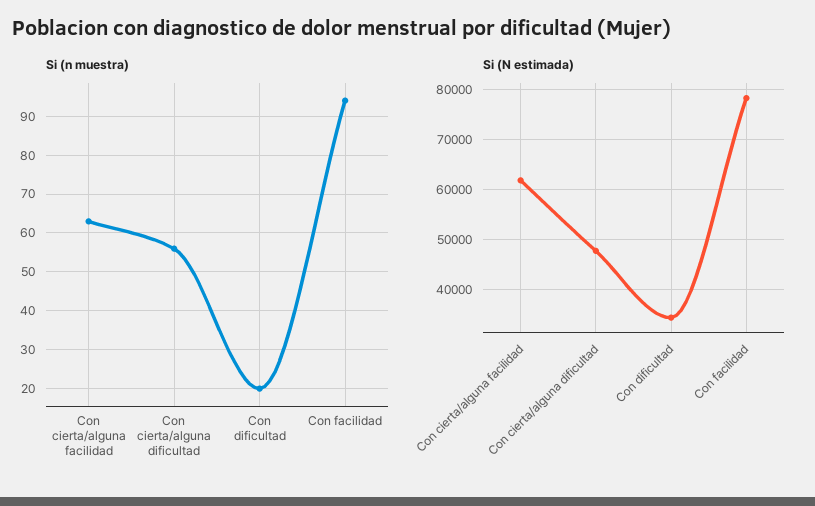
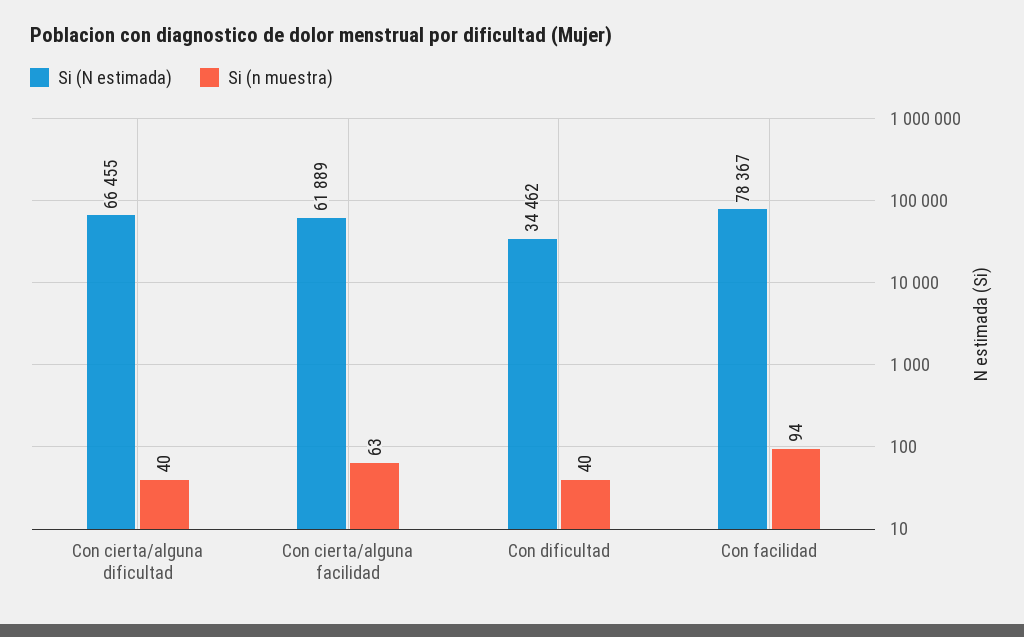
Si (n muestra), Con cierta/alguna dificultad: 55 -> 40
Si (n muestra), Con dificultad: 20 -> 40
Si (N estimada), Con cierta/alguna dificultad: 48000 -> 66455

